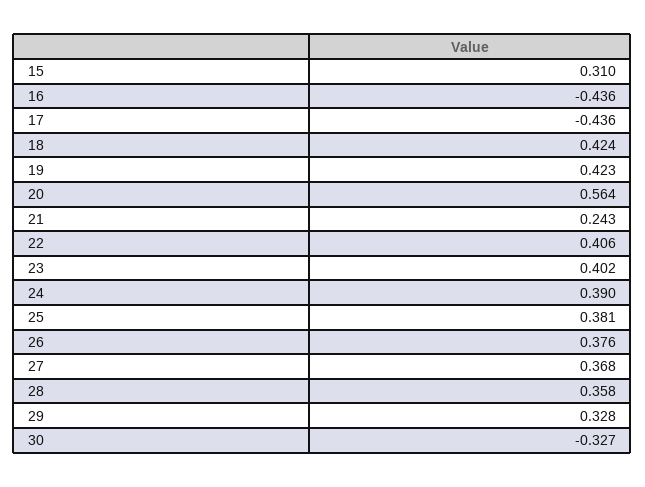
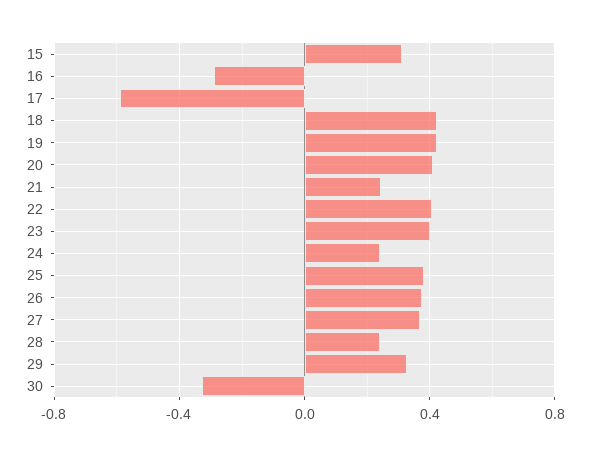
16: -0.436 -> -0.3
17: -0.436 -> -0.6
20: 0.564 -> 0.4
24: 0.39 -> 0.25
28: 0.358 -> 0.25

